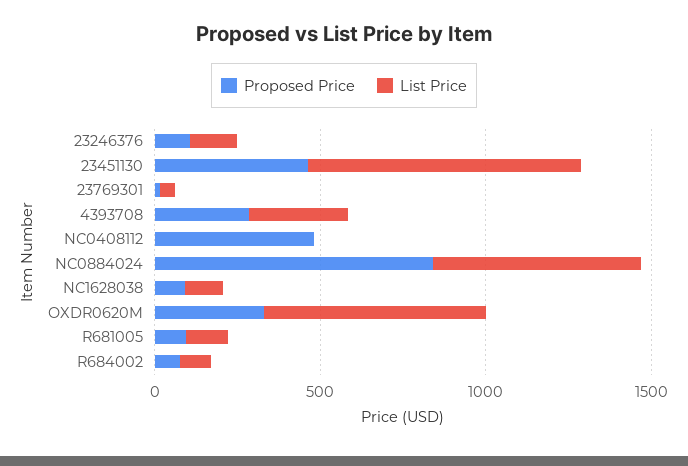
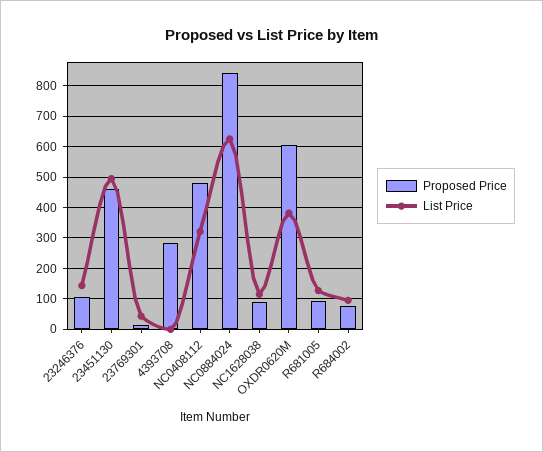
List Price, 23451130: 800 -> 500
List Price, 4393708: 300 -> 0
List Price, NC0408112: 0 -> 320
Proposed Price, OXDR0620M: 300 -> 600
List Price, OXDR0620M: 700 -> 380

